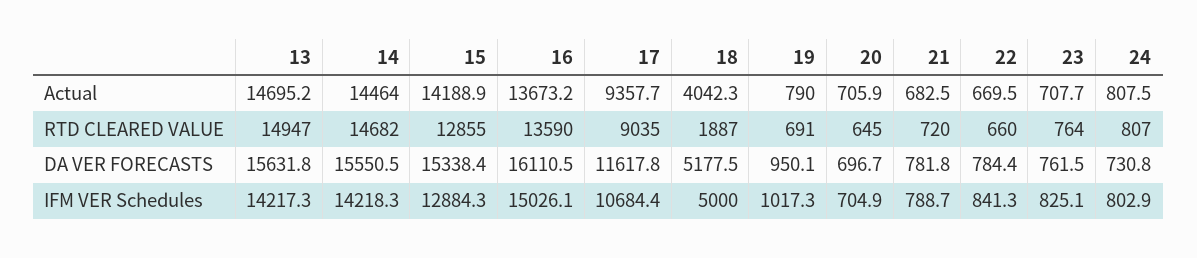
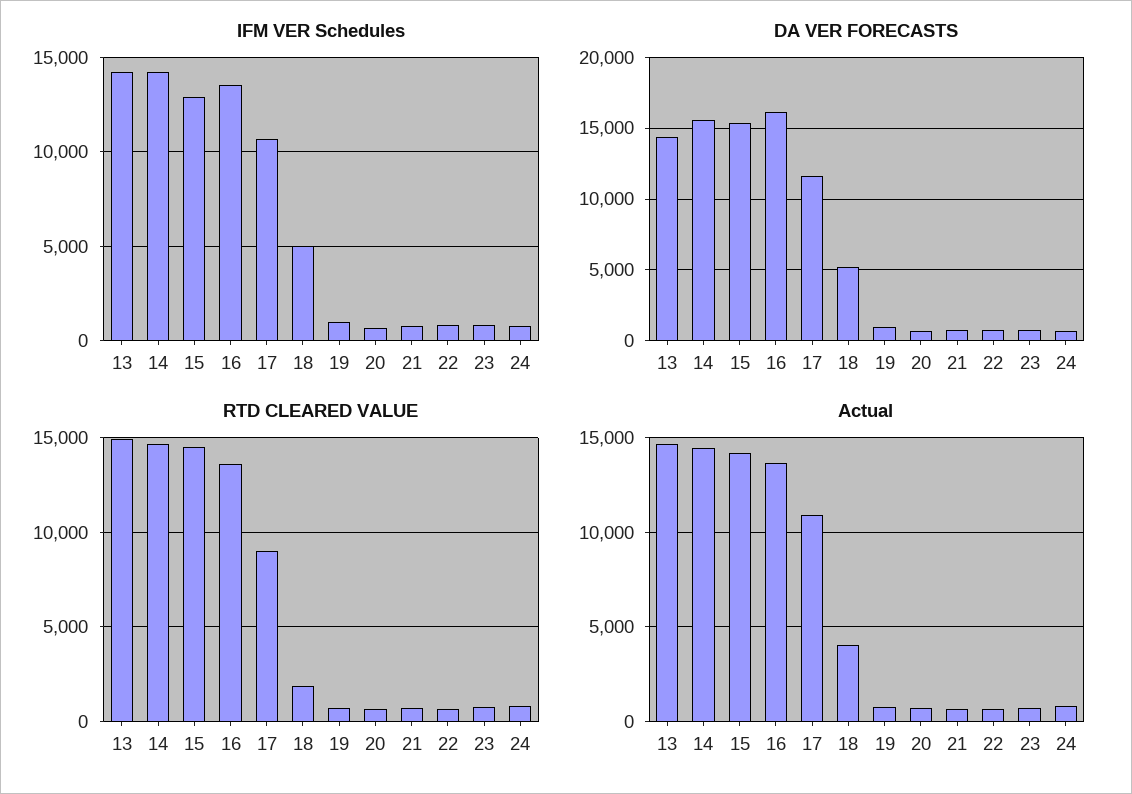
Actual, 17: 9357.7 -> 11000
RTD CLEARED VALUE, 15: 12855 -> 14500
DA VER FORECASTS, 13: 15631.8 -> 14500
IFM VER Schedules, 16: 15026.1 -> 13500

